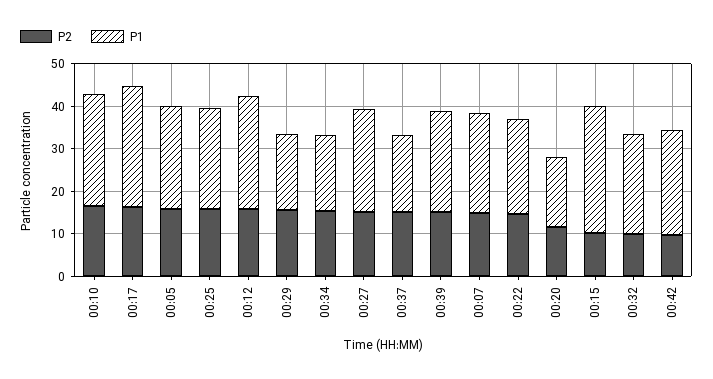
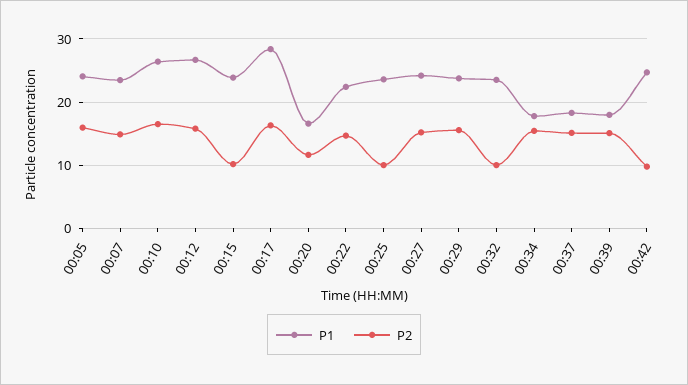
P2, 00:25: 16 -> 10
P1, 00:29: 18 -> 24
P1, 00:39: 24 -> 18
P1, 00:15: 30 -> 24

